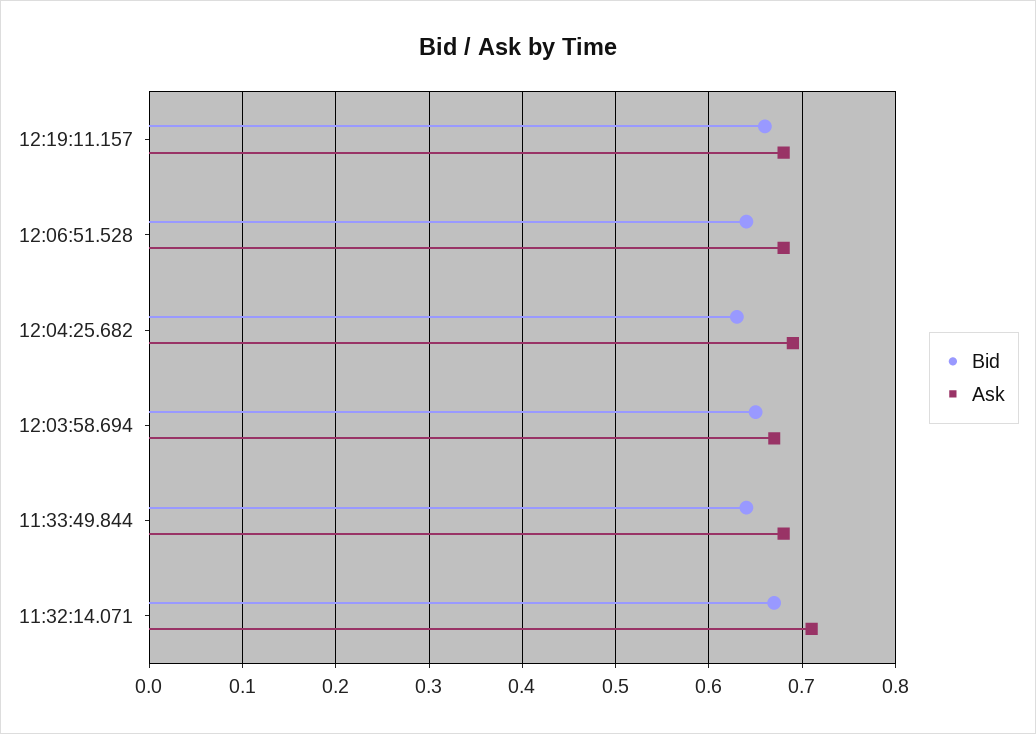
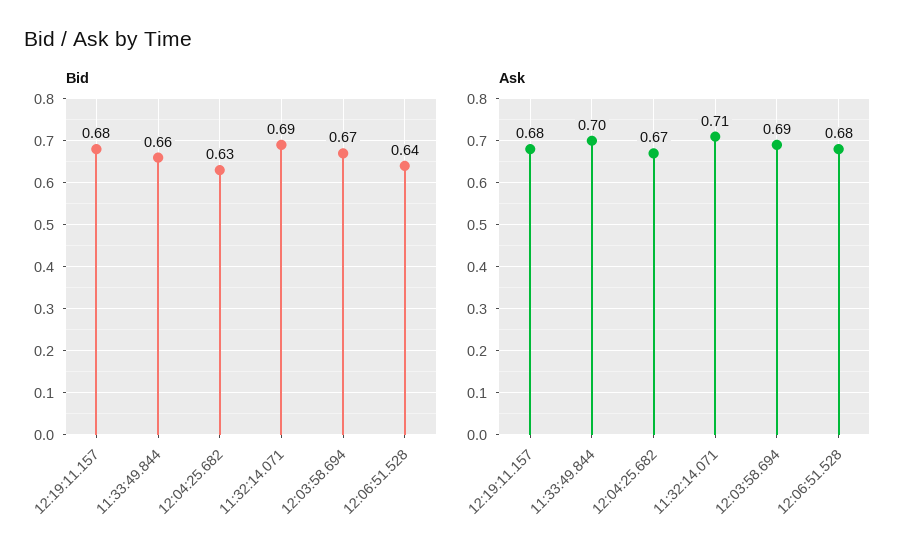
Bid, 12:19:11.157: 0.66 -> 0.68
Ask, 12:04:25.682: 0.69 -> 0.67
Bid, 12:03:58.694: 0.65 -> 0.67
Ask, 12:03:58.694: 0.67 -> 0.69
Bid, 11:33:49.844: 0.64 -> 0.66
Ask, 11:33:49.844: 0.68 -> 0.7
Bid, 11:32:14.071: 0.67 -> 0.69

